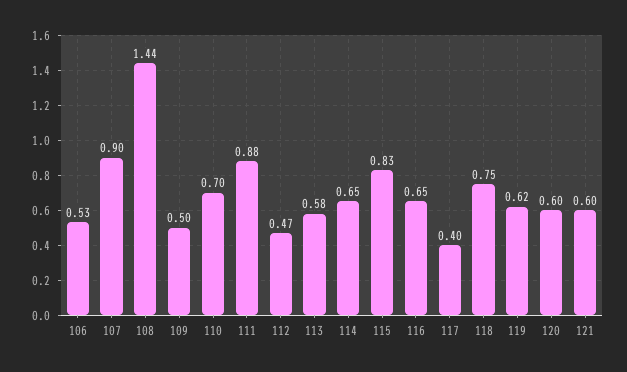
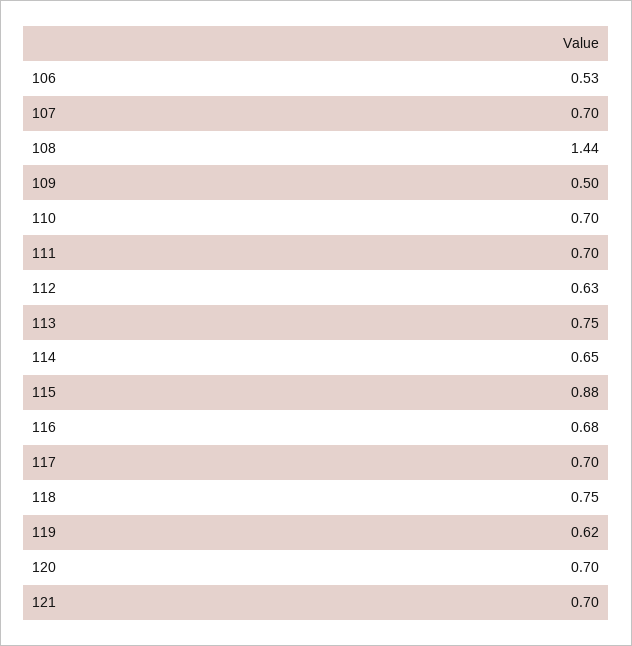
107: 0.9 -> 0.7
111: 0.88 -> 0.7
112: 0.47 -> 0.63
113: 0.58 -> 0.75
115: 0.83 -> 0.88
116: 0.65 -> 0.68
117: 0.4 -> 0.7
120: 0.6 -> 0.7
121: 0.6 -> 0.7

